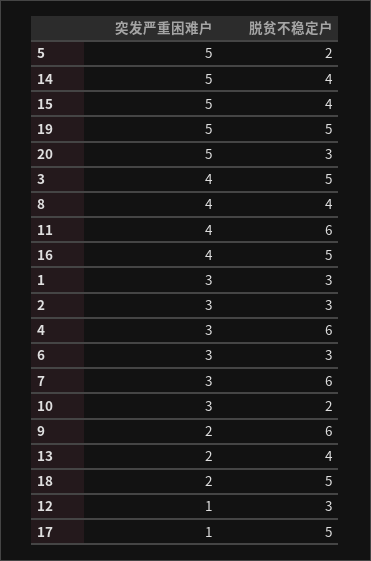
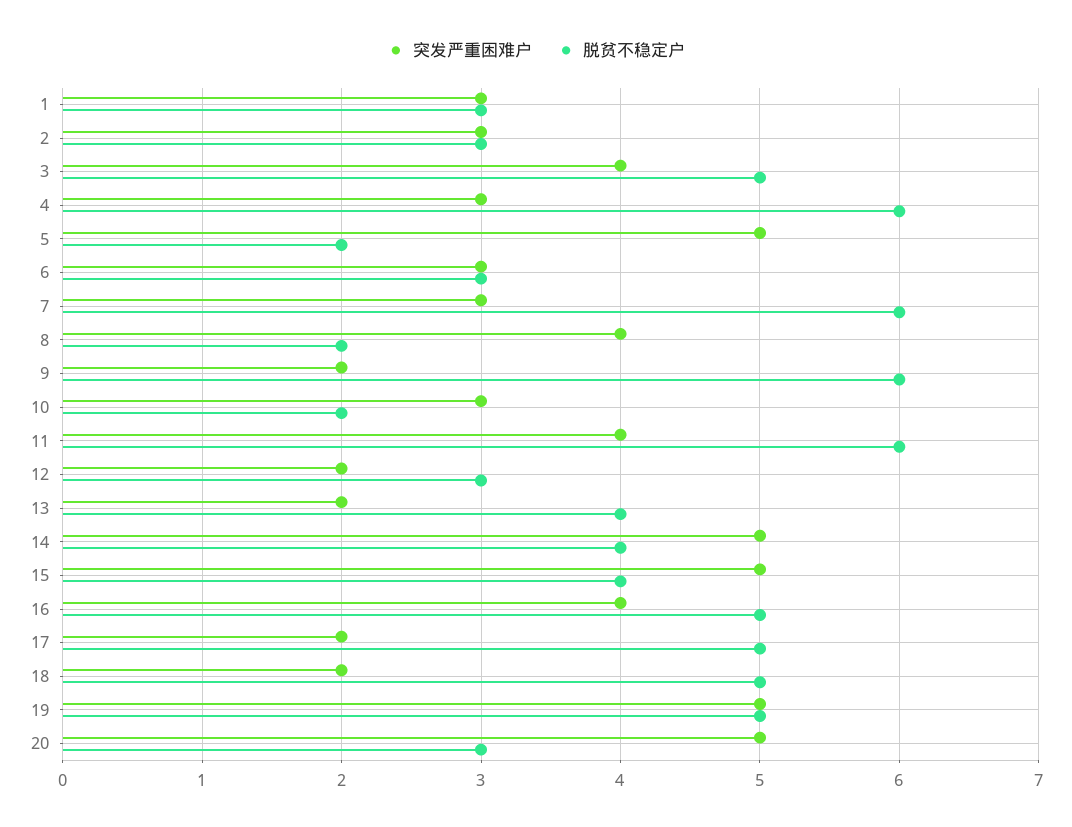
脱贫不稳定户, 8: 4 -> 2
突发严重困难户, 12: 1 -> 2
突发严重困难户, 17: 1 -> 2

